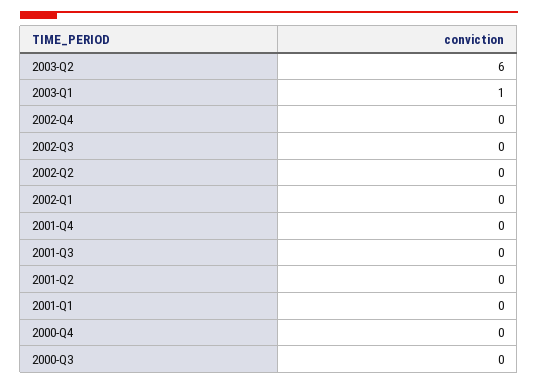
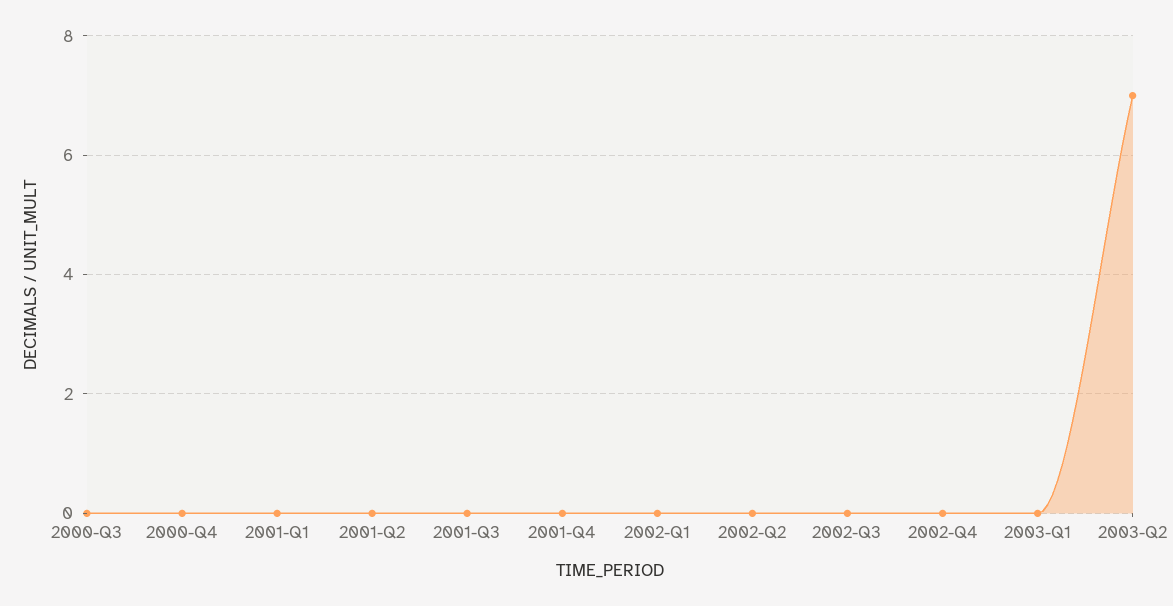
2003-Q2: 6 -> 7
2003-Q1: 1 -> 0

